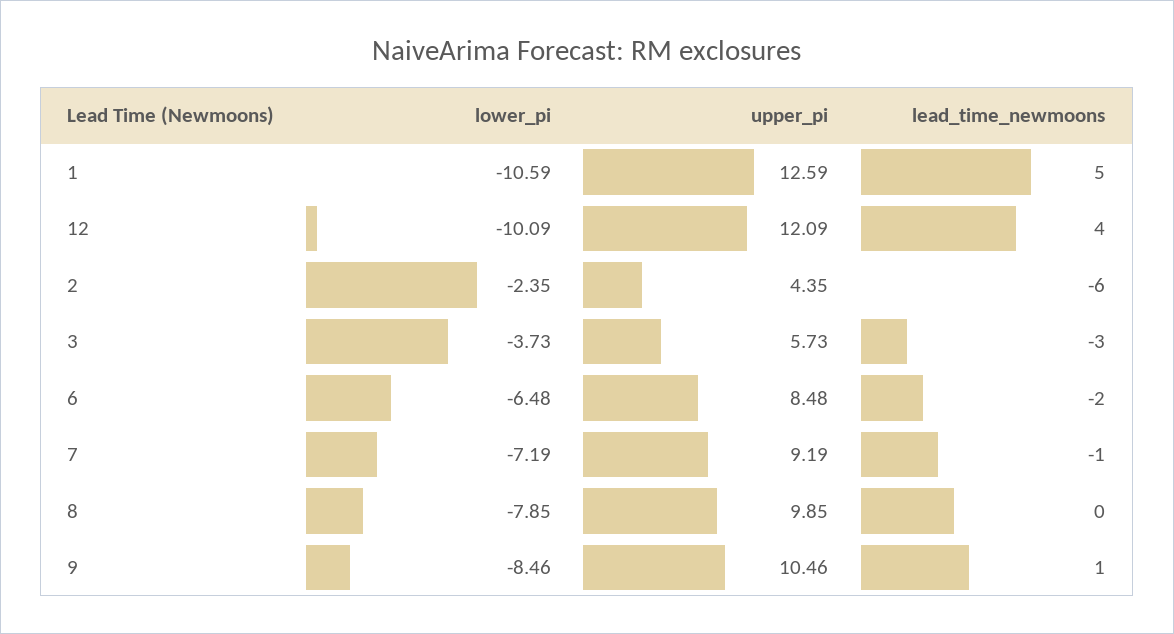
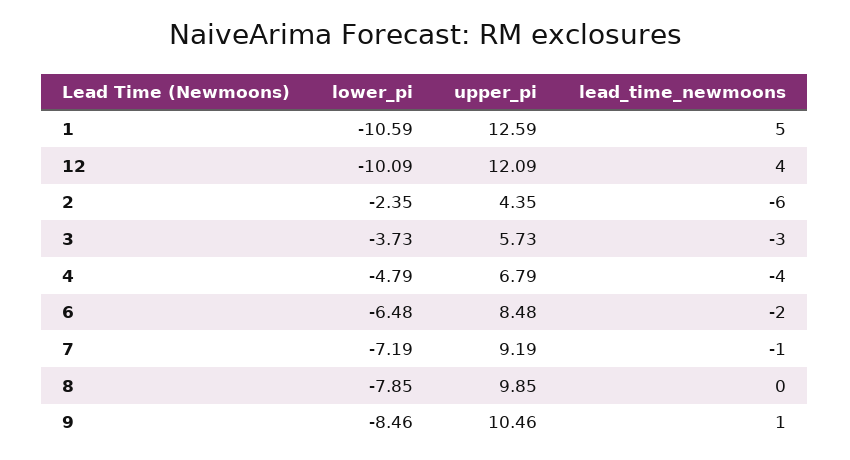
lower_pi, 4: none -> -4.79
upper_pi, 4: none -> 6.79
lead_time_newmoons, 4: none -> -4

